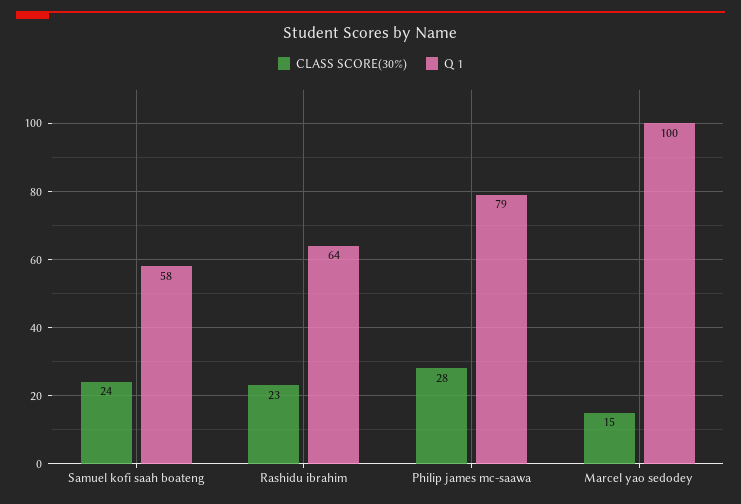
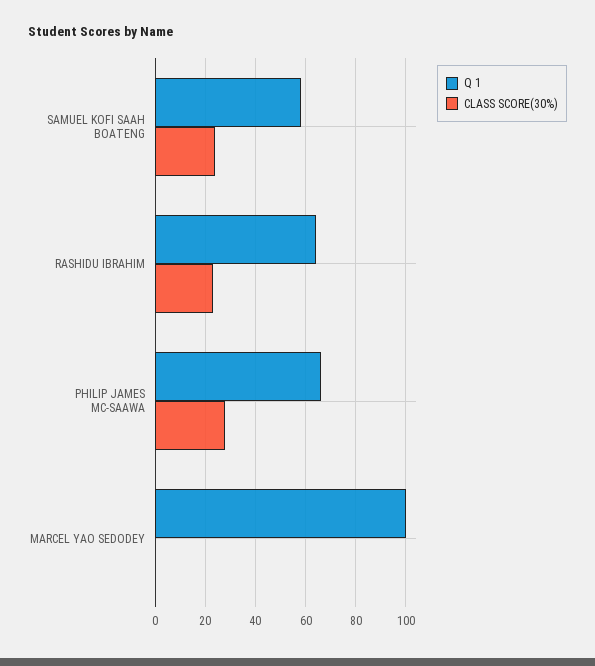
Q 1, Philip james mc-saawa: 79 -> 65
CLASS SCORE(30%), Marcel yao sedodey: 15 -> 0

